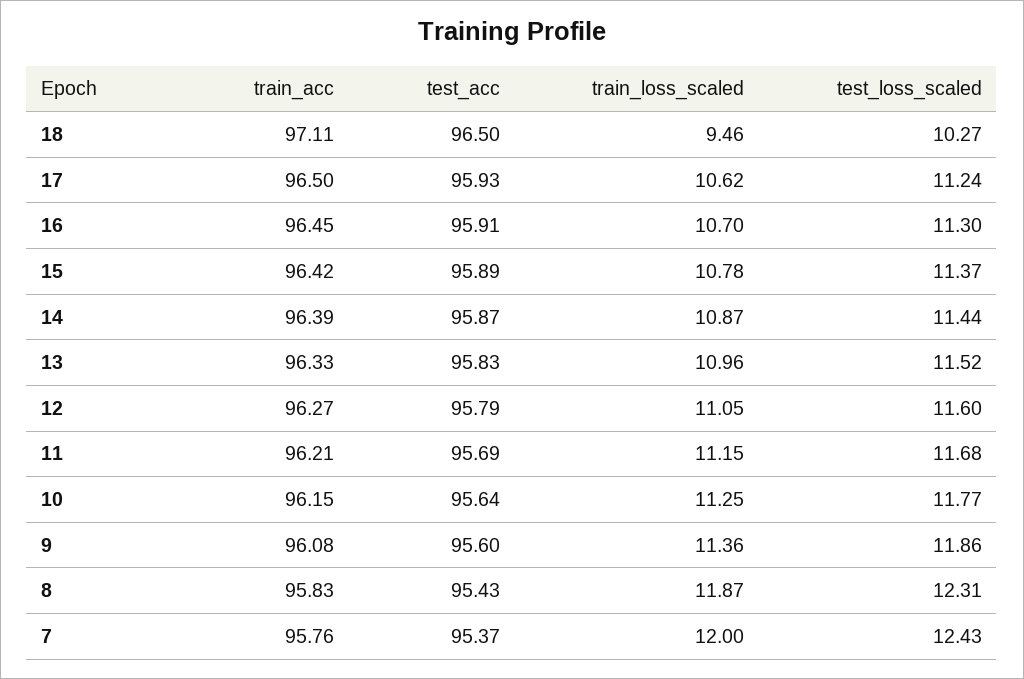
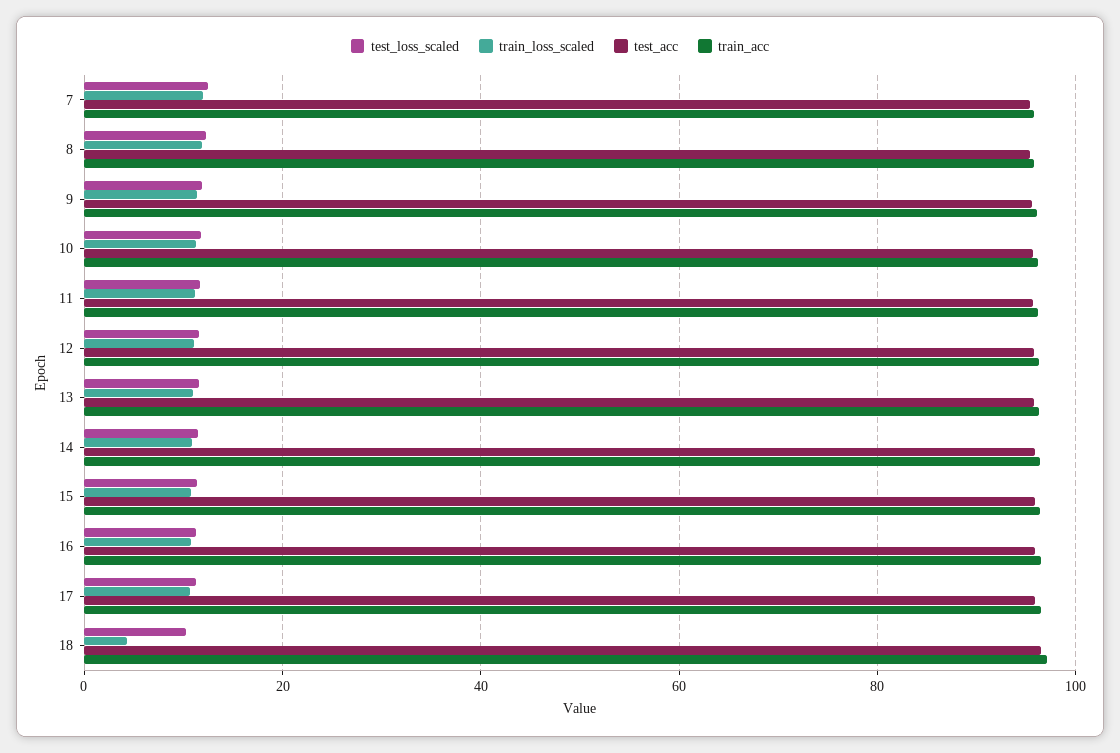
train_loss_scaled, 18: 9.46 -> 4

